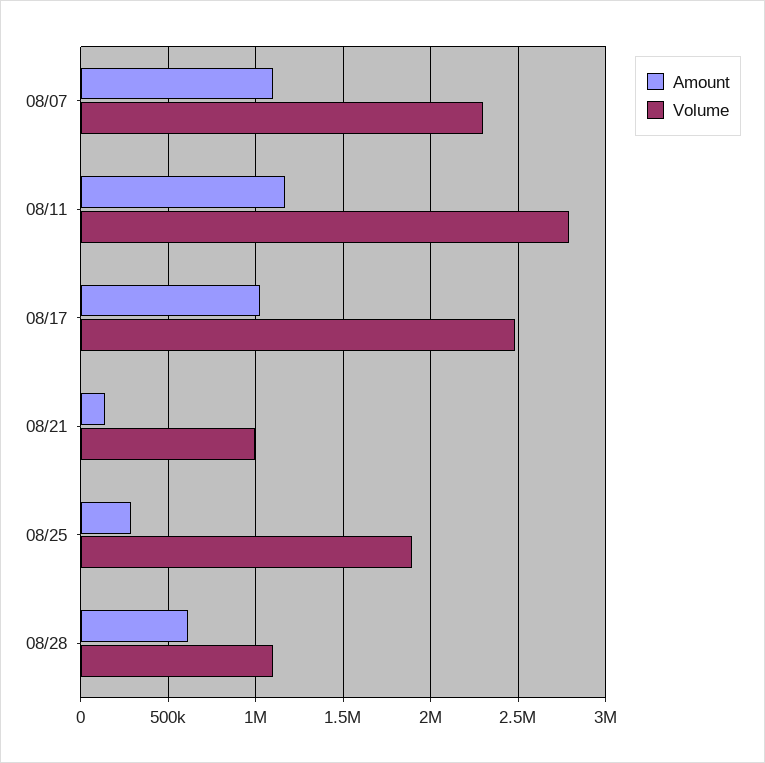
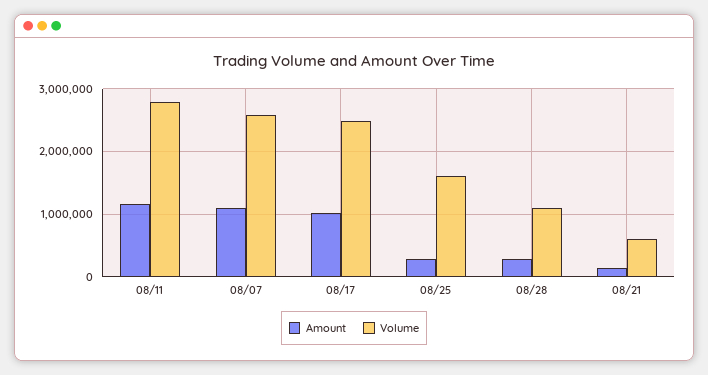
Volume, 08/07: 2300000 -> 2600000
Volume, 08/21: 1000000 -> 600000
Volume, 08/25: 1900000 -> 1600000
Amount, 08/28: 600000 -> 300000

